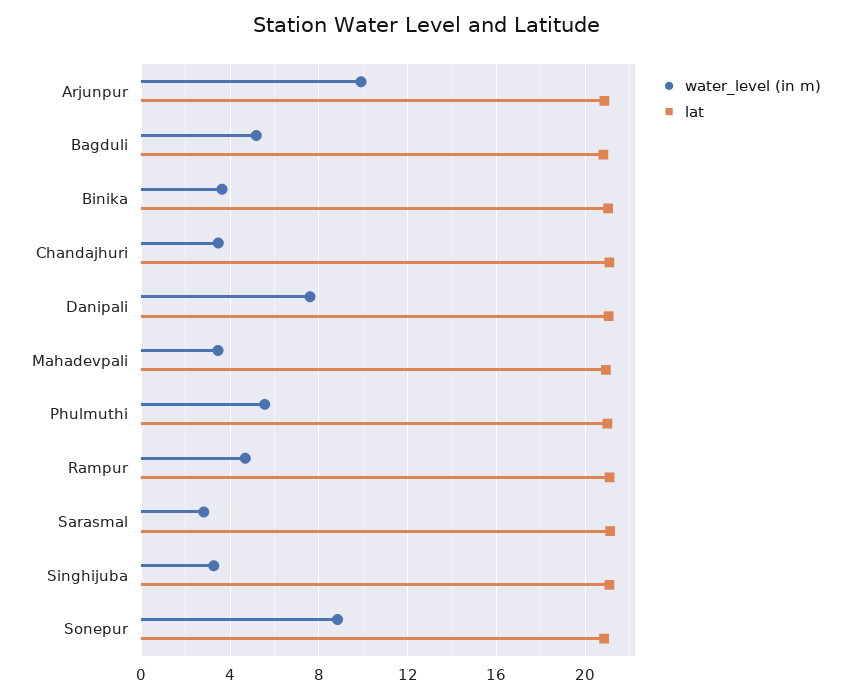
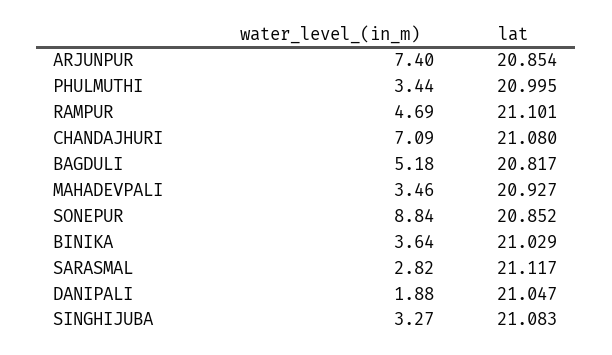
water_level (in m), Arjunpur: 10 -> 7.4
water_level (in m), Chandajhuri: 3.5 -> 7.09
water_level (in m), Danipali: 7.5 -> 1.88
water_level (in m), Phulmuthi: 5.5 -> 3.44

